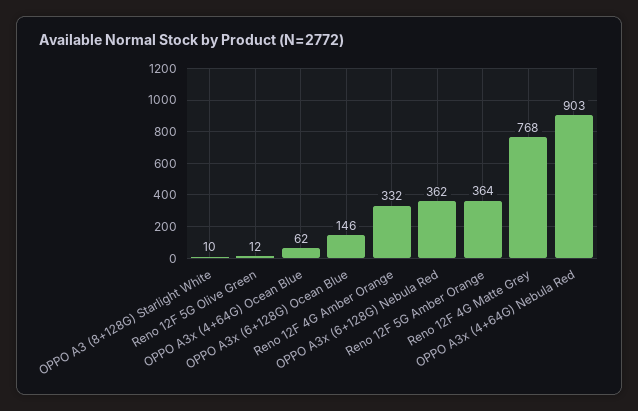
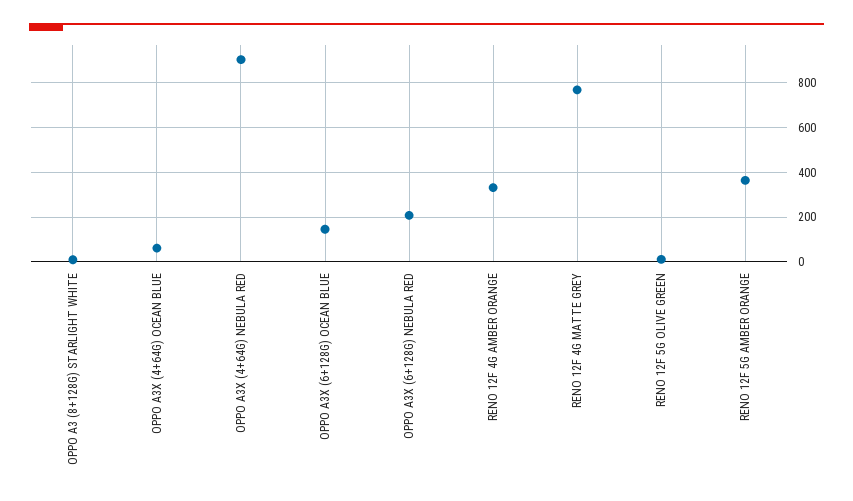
OPPO A3x (6+128G) Nebula Red: 362 -> 200

